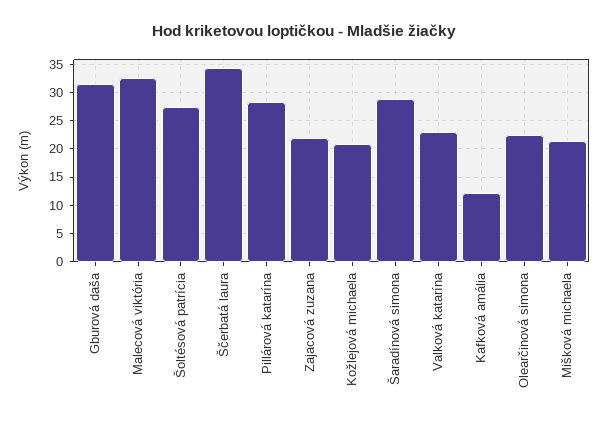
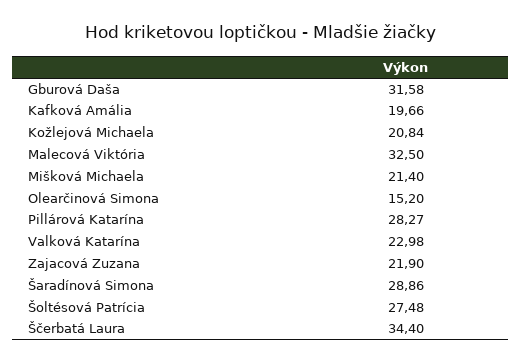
Kafková amália: 12.5 -> 19.66
Olearčinová simona: 22.5 -> 15.2

